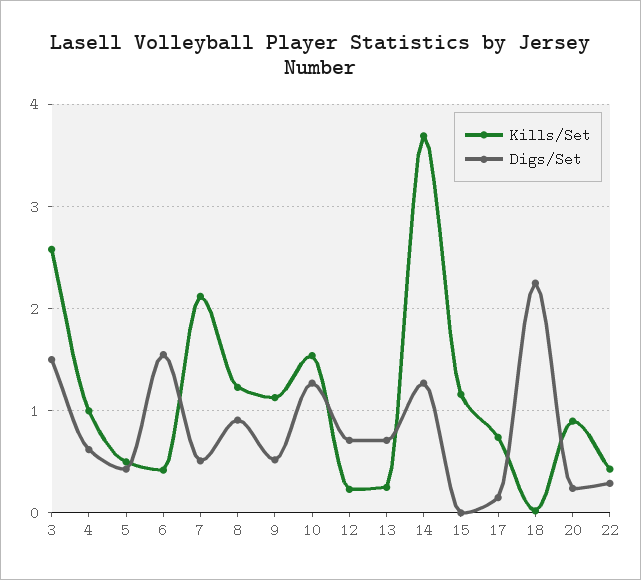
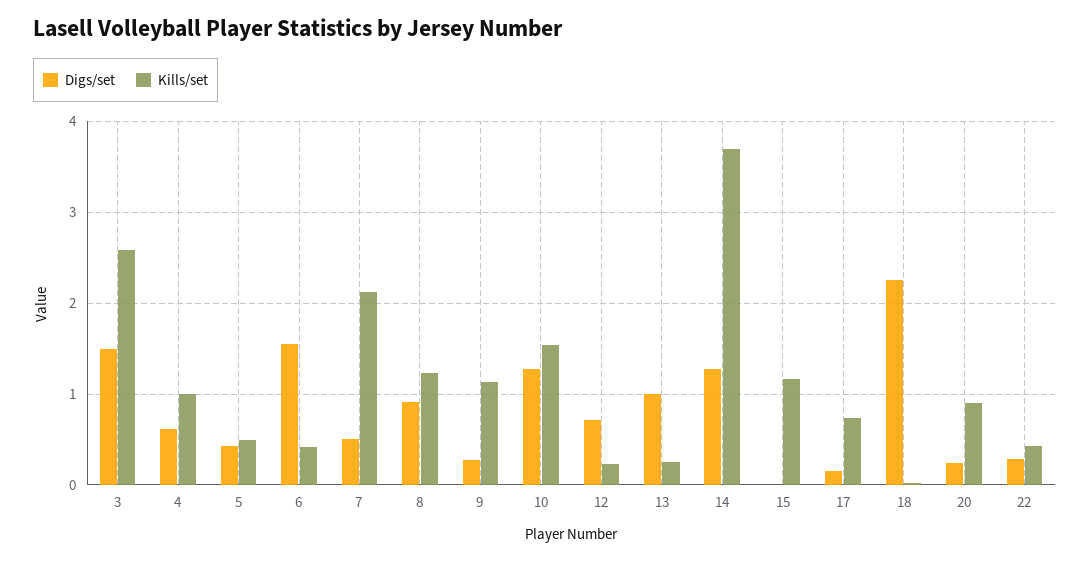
Digs/Set, 9: 0.5 -> 0.3
Digs/Set, 13: 0.7 -> 1

